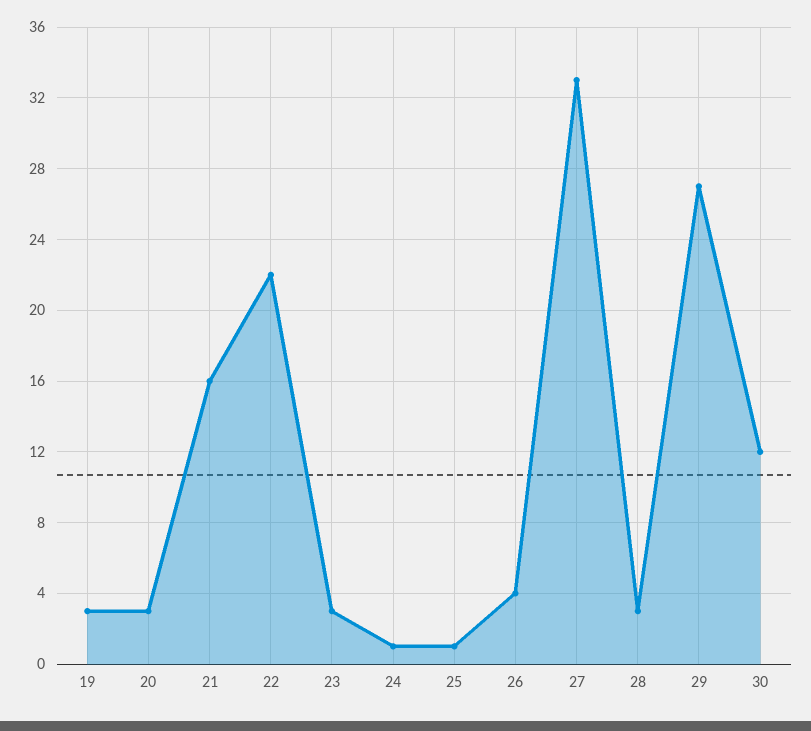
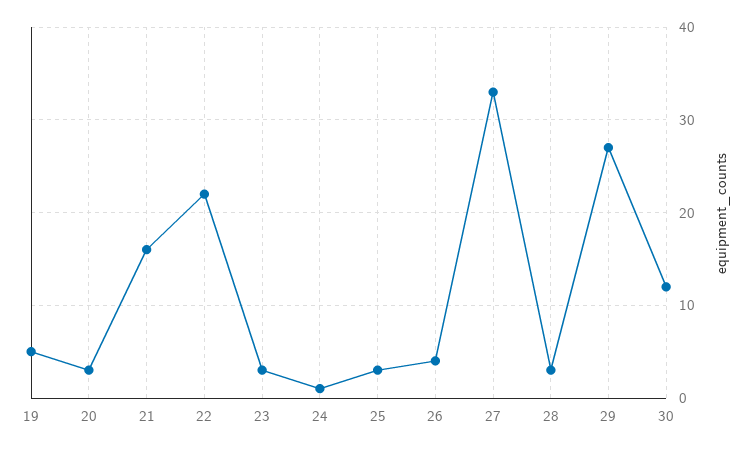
19: 3 -> 5
25: 1 -> 3

